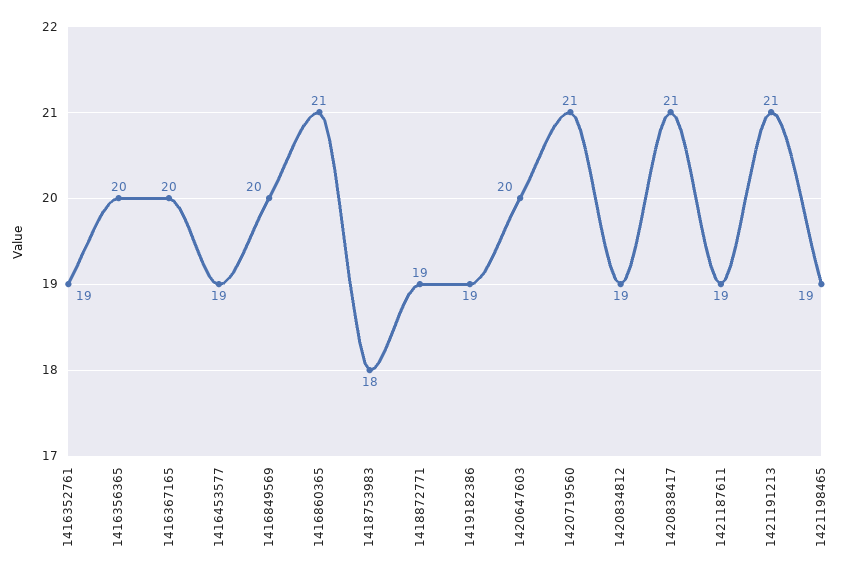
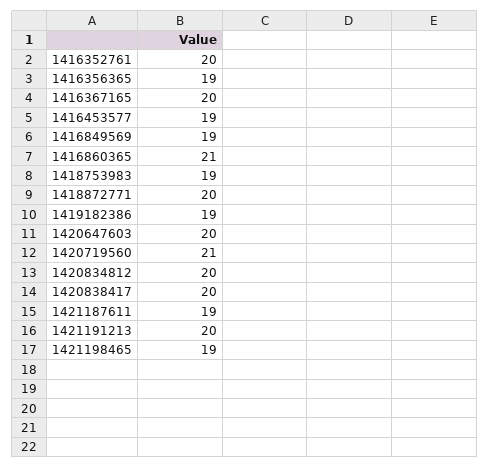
1416352761: 19 -> 20
1416356365: 20 -> 19
1416849569: 20 -> 19
1418753983: 18 -> 19
1418872771: 19 -> 20
1420834812: 19 -> 20
1420838417: 21 -> 20
1421191213: 21 -> 20

